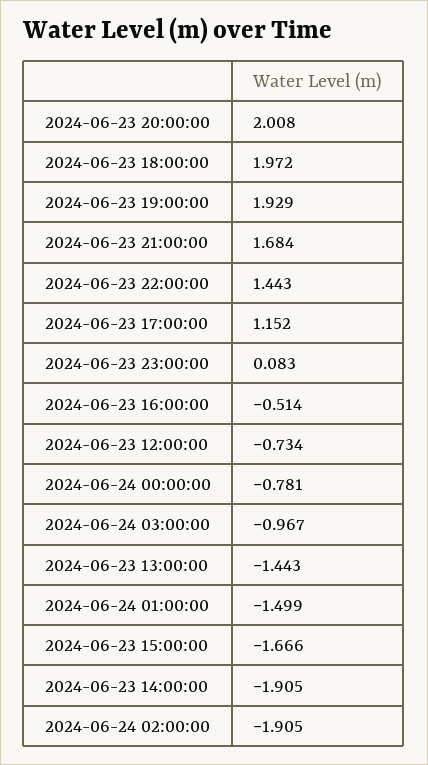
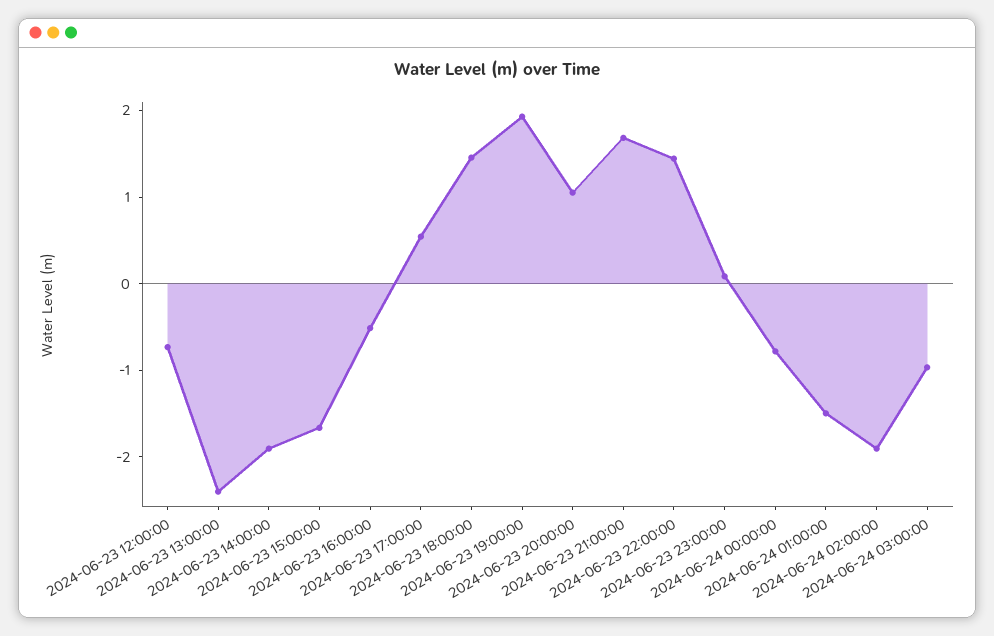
2024-06-23 20:00:00: 2.008 -> 1
2024-06-23 18:00:00: 1.972 -> 1.4
2024-06-23 17:00:00: 1.152 -> 0.6
2024-06-23 13:00:00: -1.443 -> -2.4

